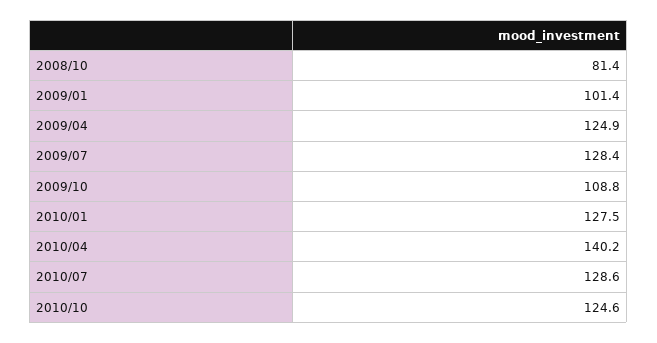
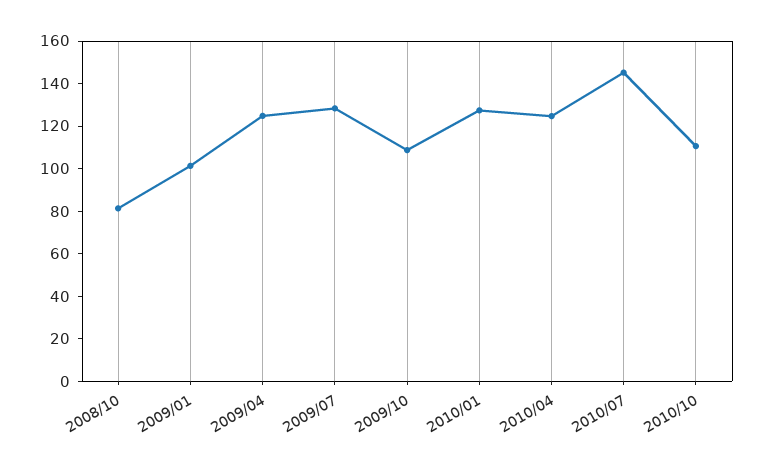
2010/04: 140.2 -> 125
2010/07: 128.6 -> 145
2010/10: 124.6 -> 110

